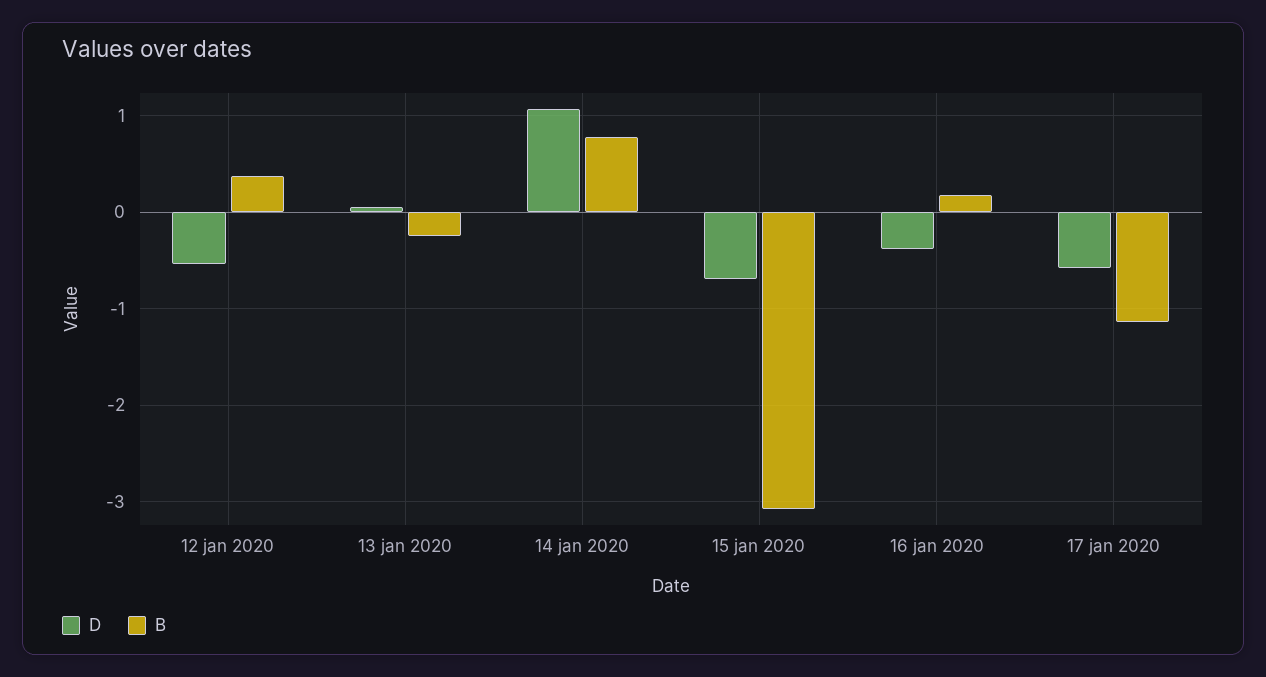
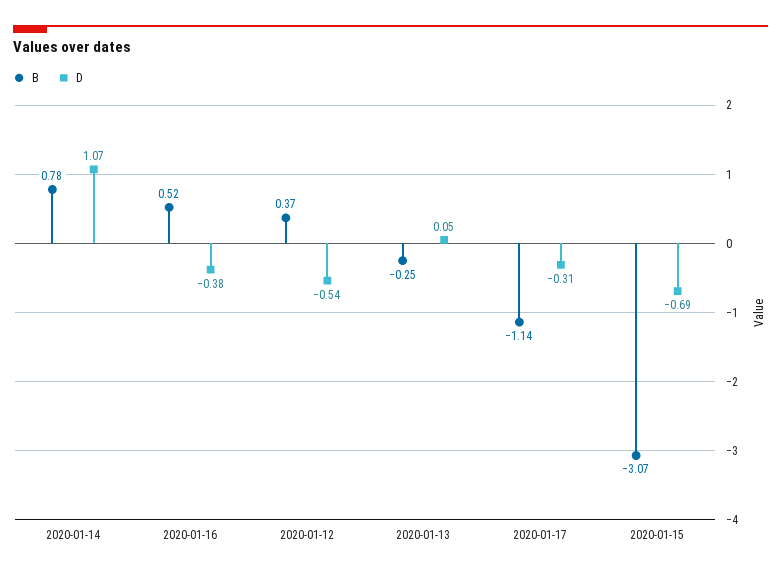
B, 16 jan 2020: 0.2 -> 0.52
D, 17 jan 2020: -0.6 -> -0.31

